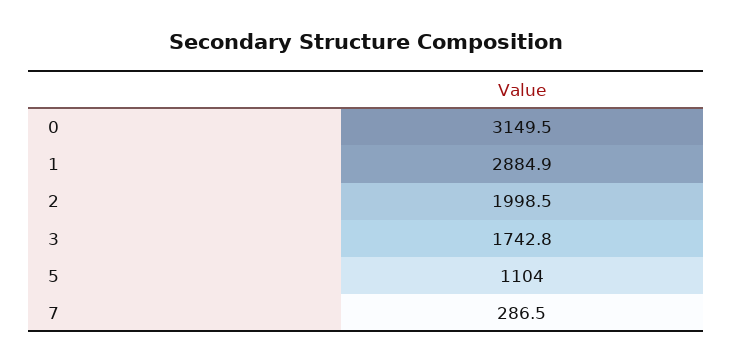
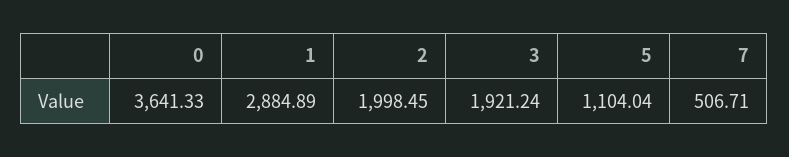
0: 3149.5 -> 3641.33
3: 1742.8 -> 1921.24
7: 286.5 -> 506.71

